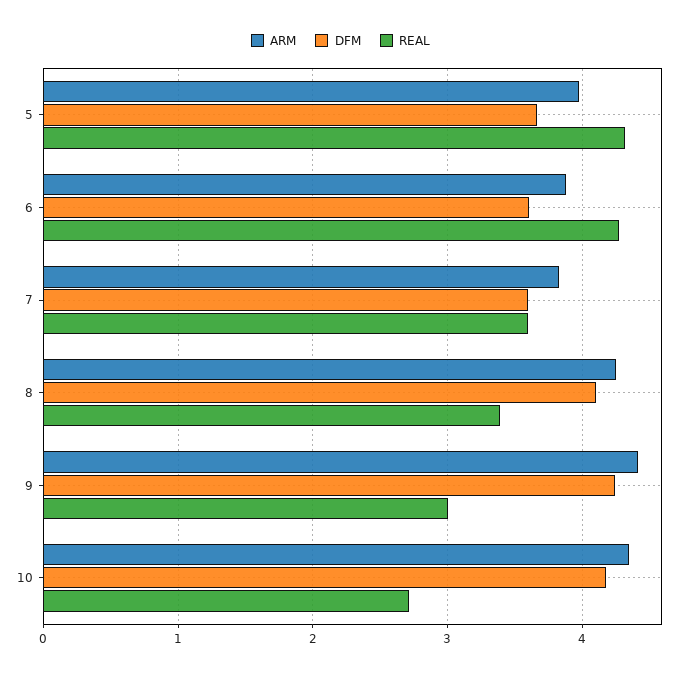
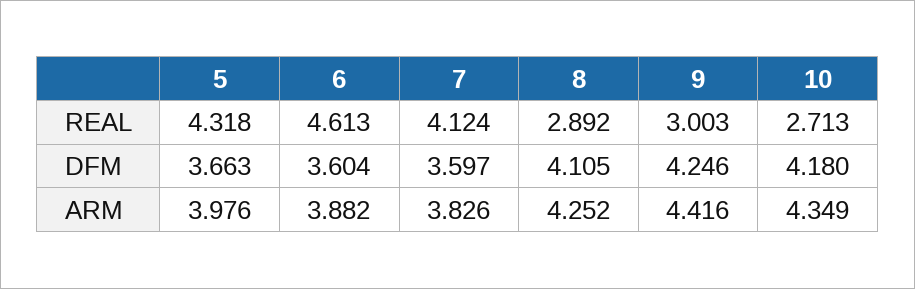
REAL, 6: 4.3 -> 4.613
REAL, 7: 3.6 -> 4.124
REAL, 8: 3.4 -> 2.892

